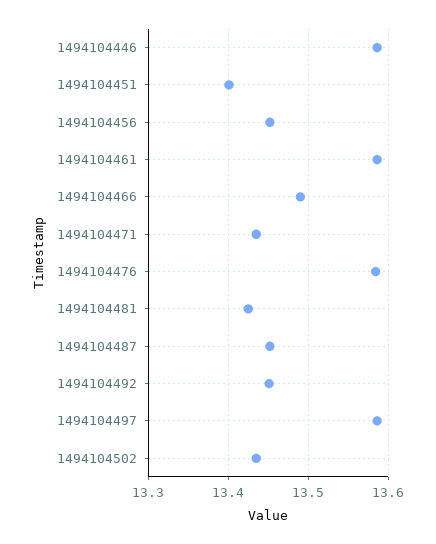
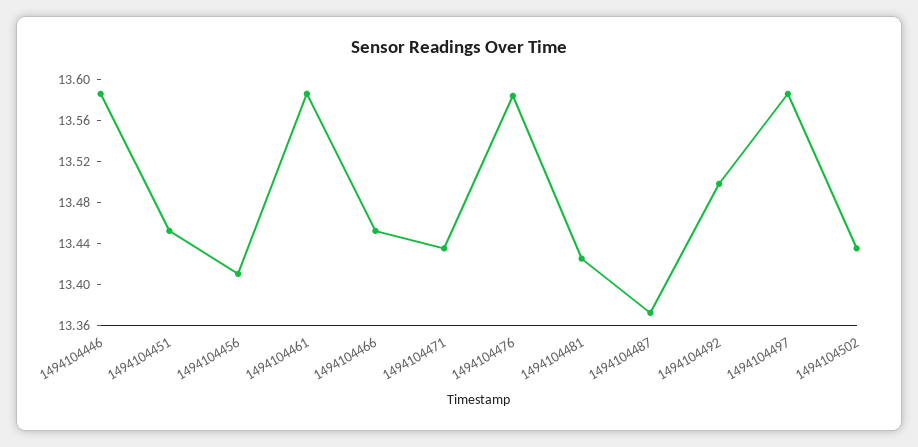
1494104451: 13.4 -> 13.45
1494104456: 13.45 -> 13.41
1494104466: 13.49 -> 13.45
1494104487: 13.45 -> 13.37
1494104492: 13.45 -> 13.5

